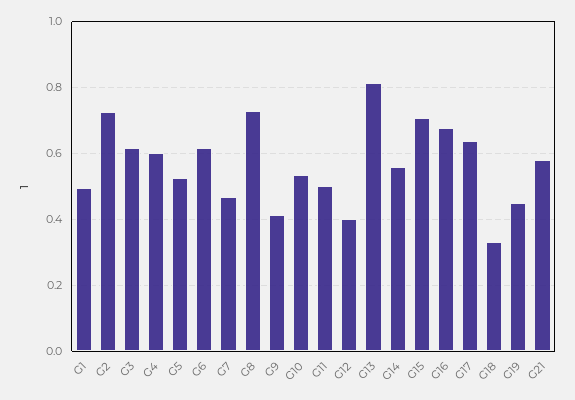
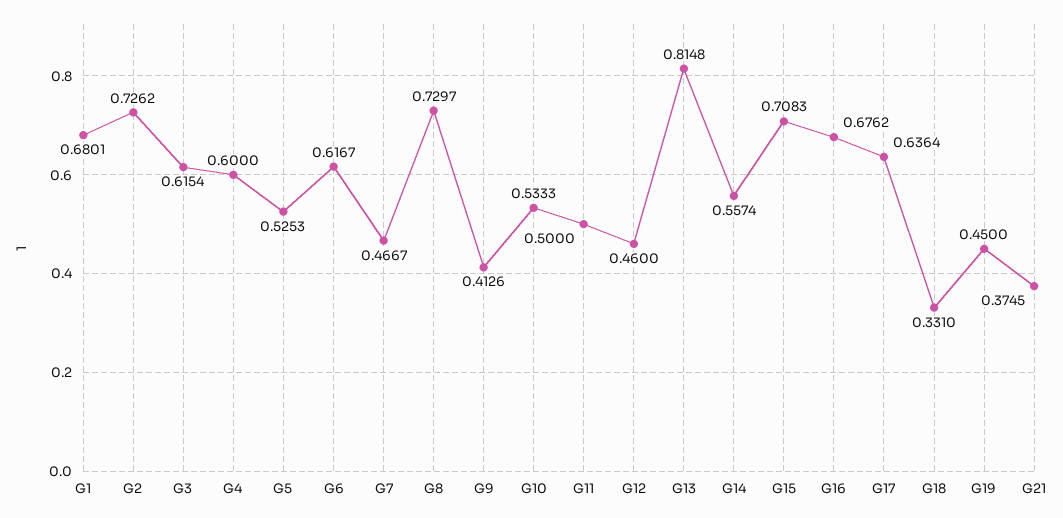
G1: 0.5 -> 0.6801
G12: 0.4 -> 0.46
G21: 0.58 -> 0.3745

